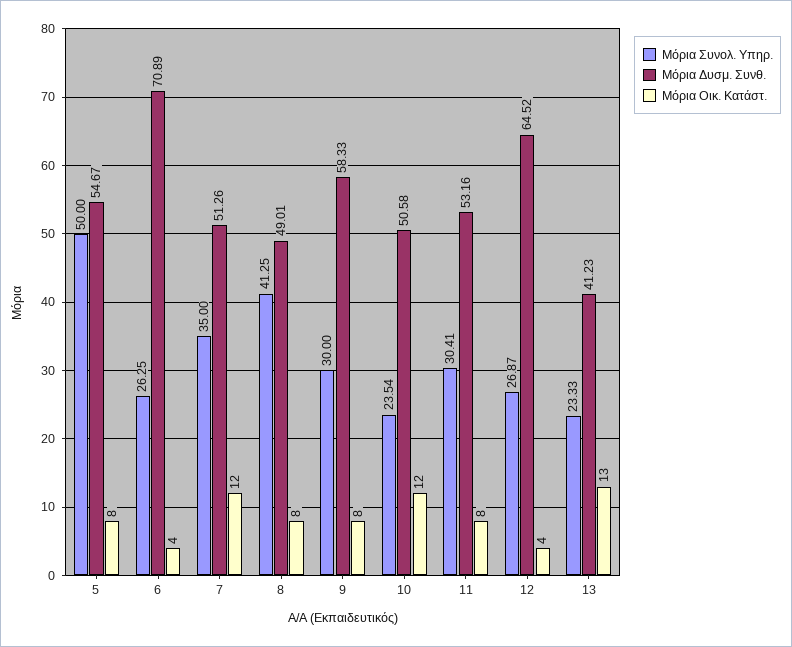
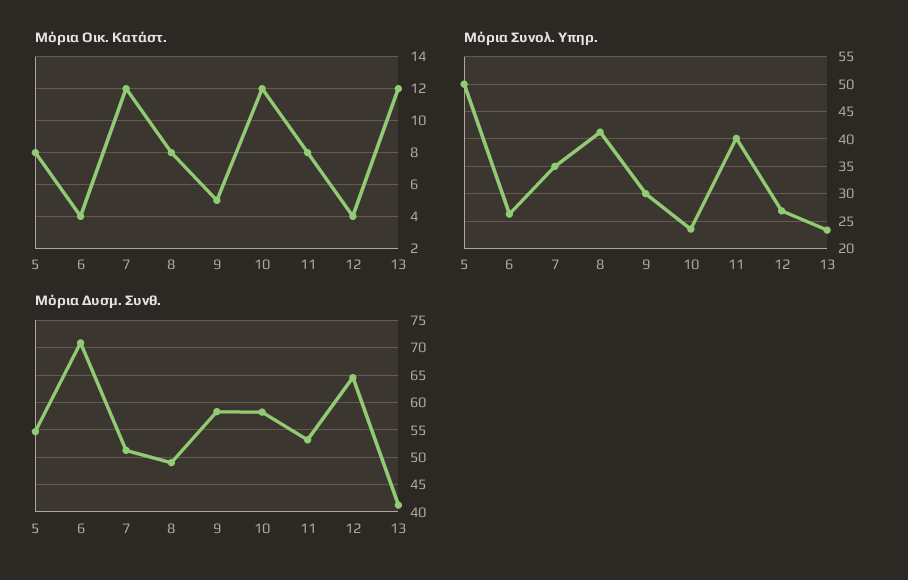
Μόρια Οικ. Κατάστ., 9: 8 -> 5
Μόρια Δυσμ. Συνθ., 10: 50.58 -> 57.5
Μόρια Συνολ. Υπηρ., 11: 30.41 -> 40
Μόρια Οικ. Κατάστ., 13: 13 -> 12

